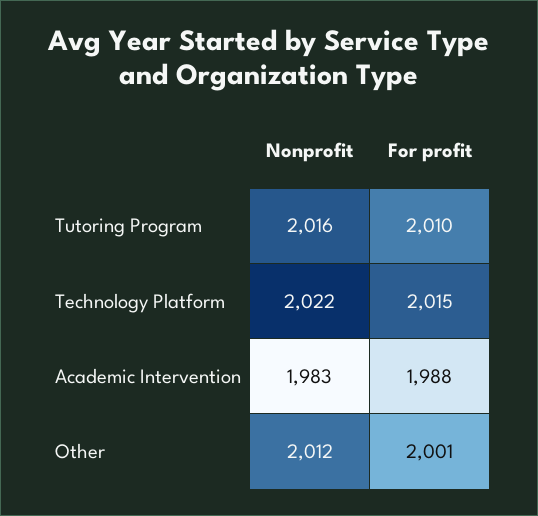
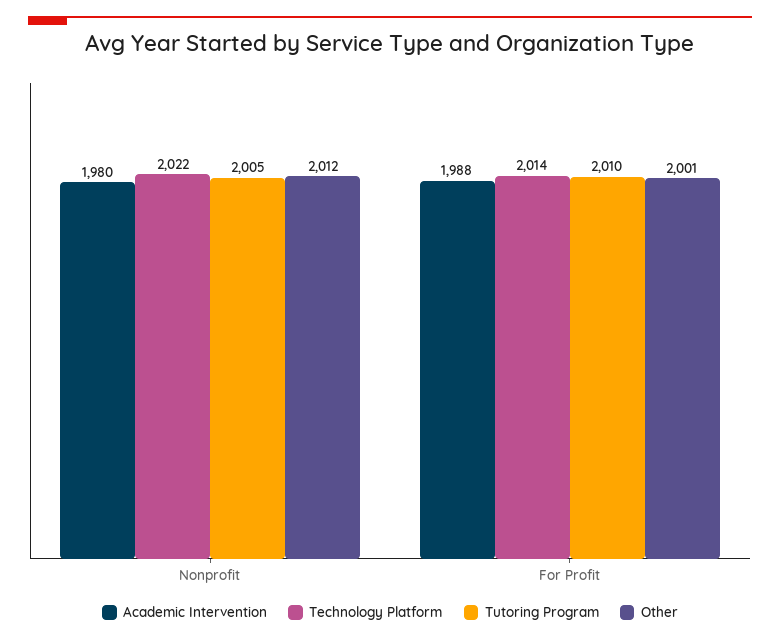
Tutoring Program, Nonprofit: 2016 -> 2005
Technology Platform, For profit: 2015 -> 2014
Academic Intervention, Nonprofit: 1983 -> 1980

